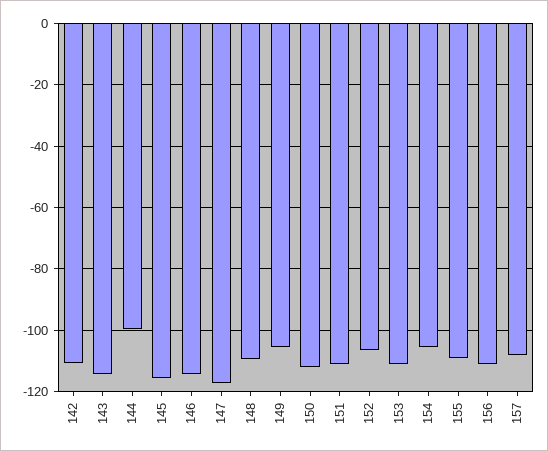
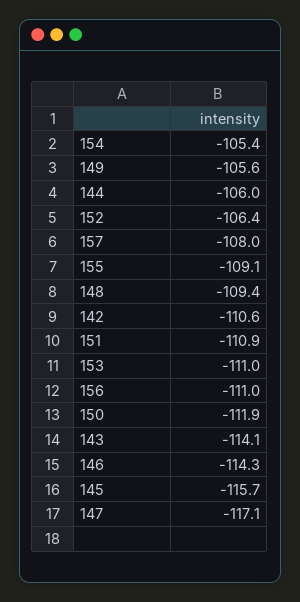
144: -100 -> -106

